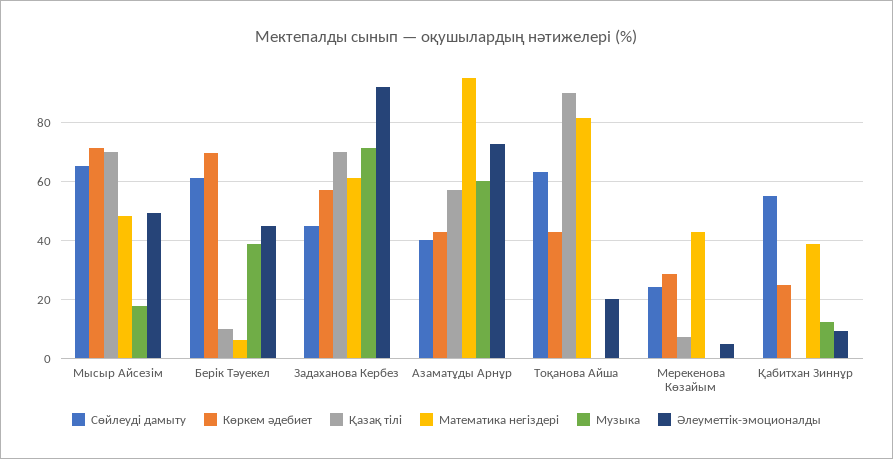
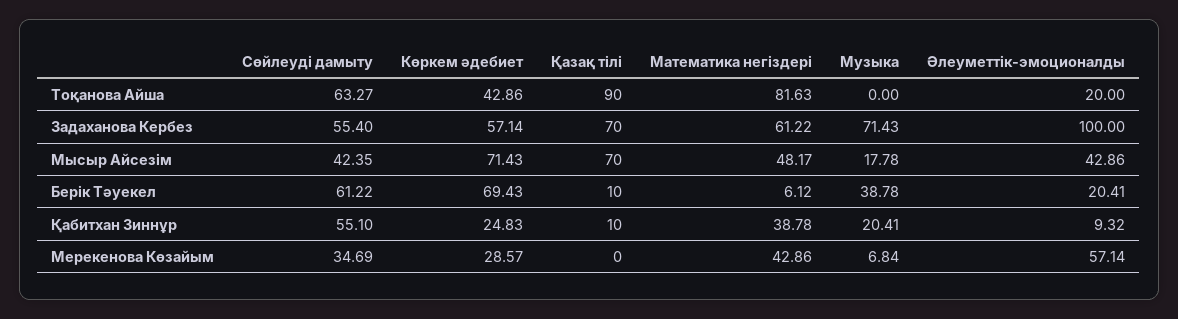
Сөйлеуді дамыту, Мысыр Айсезім: 65 -> 42.35
Әлеуметтік-эмоционалды, Мысыр Айсезім: 50 -> 42.86
Әлеуметтік-эмоционалды, Берік Тәуекел: 45 -> 20.41
Сөйлеуді дамыту, Задаханова Кербез: 45 -> 55.4
Әлеуметтік-эмоционалды, Задаханова Кербез: 92.5 -> 100
Сөйлеуді дамыту, Азаматұды Арнұр: 40 -> none
Көркем әдебиет, Азаматұды Арнұр: 42.5 -> none
Қазақ тілі, Азаматұды Арнұр: 57.5 -> none
Математика негіздері, Азаматұды Арнұр: 95 -> none
Музыка, Азаматұды Арнұр: 60 -> none
Әлеуметтік-эмоционалды, Азаматұды Арнұр: 72.5 -> none
Сөйлеуді дамыту, Мерекенова Көзайым: 25 -> 34.69
Қазақ тілі, Мерекенова Көзайым: 7.5 -> 0
Музыка, Мерекенова Көзайым: 0 -> 6.84
Әлеуметтік-эмоционалды, Мерекенова Көзайым: 5 -> 57.14
Қазақ тілі, Қабитхан Зиннұр: 0 -> 10
Музыка, Қабитхан Зиннұр: 12.5 -> 20.41

